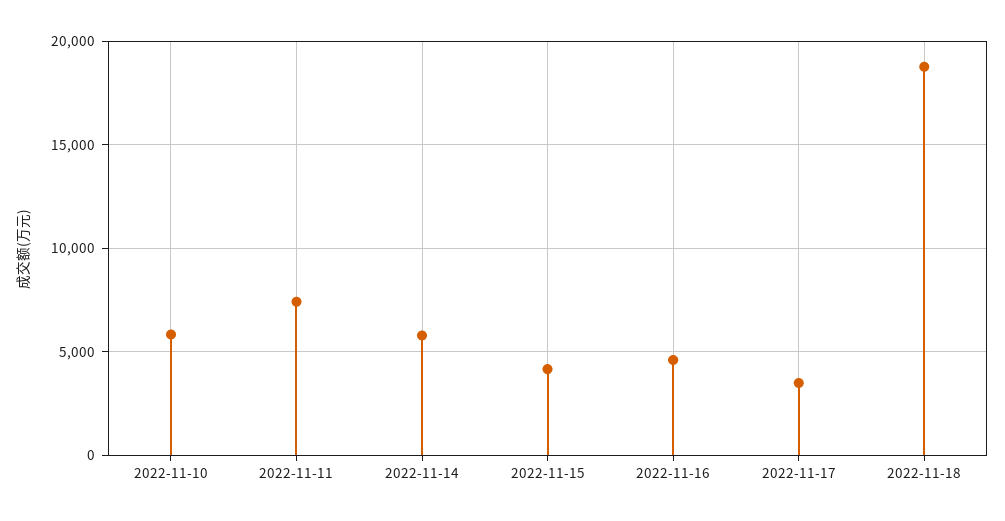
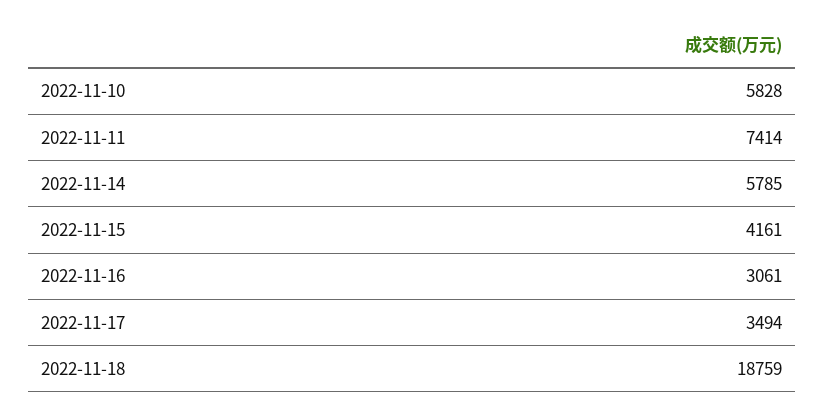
2022-11-16: 4500 -> 3061

